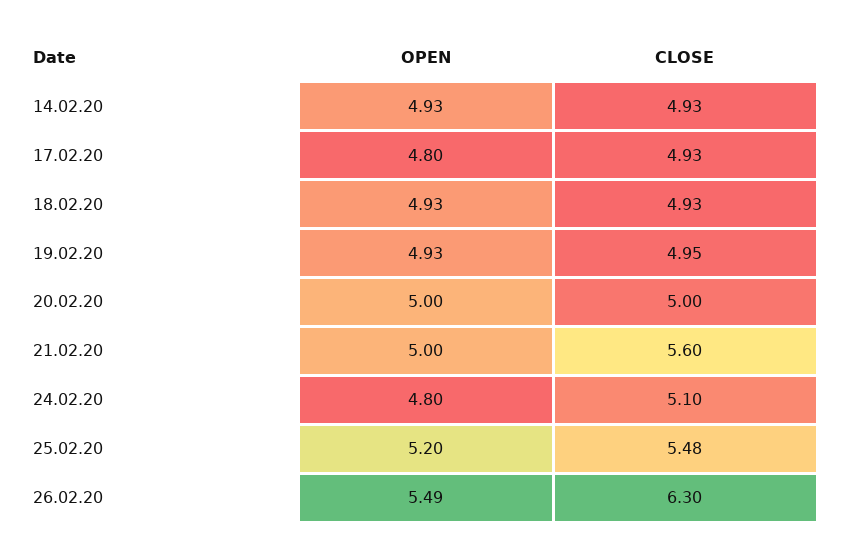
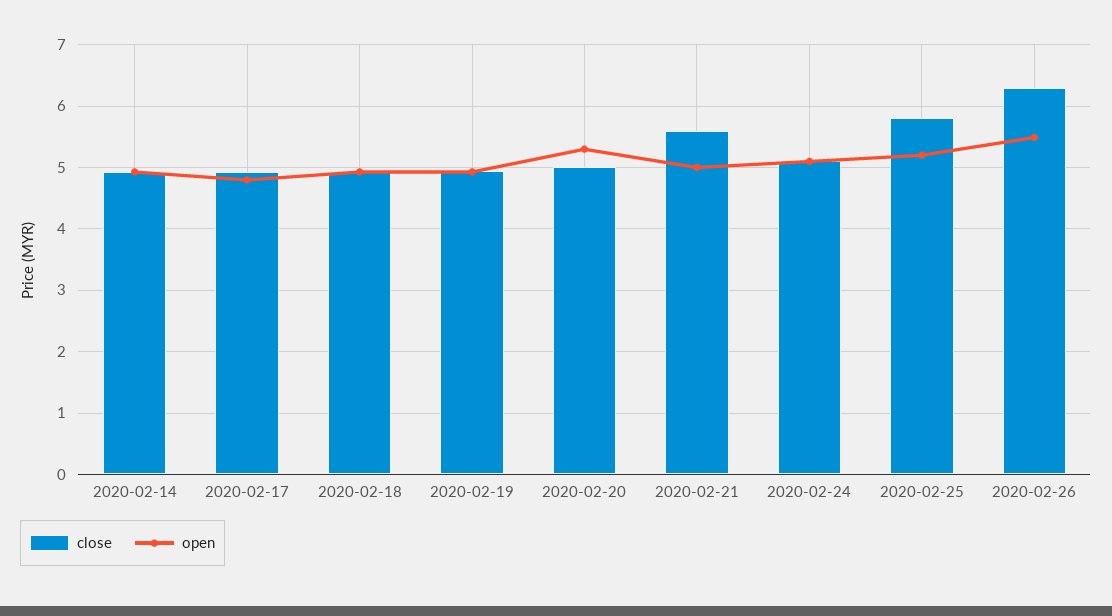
OPEN, 20.02.20: 5 -> 5.3
OPEN, 24.02.20: 4.8 -> 5.1
CLOSE, 25.02.20: 5.48 -> 5.8

